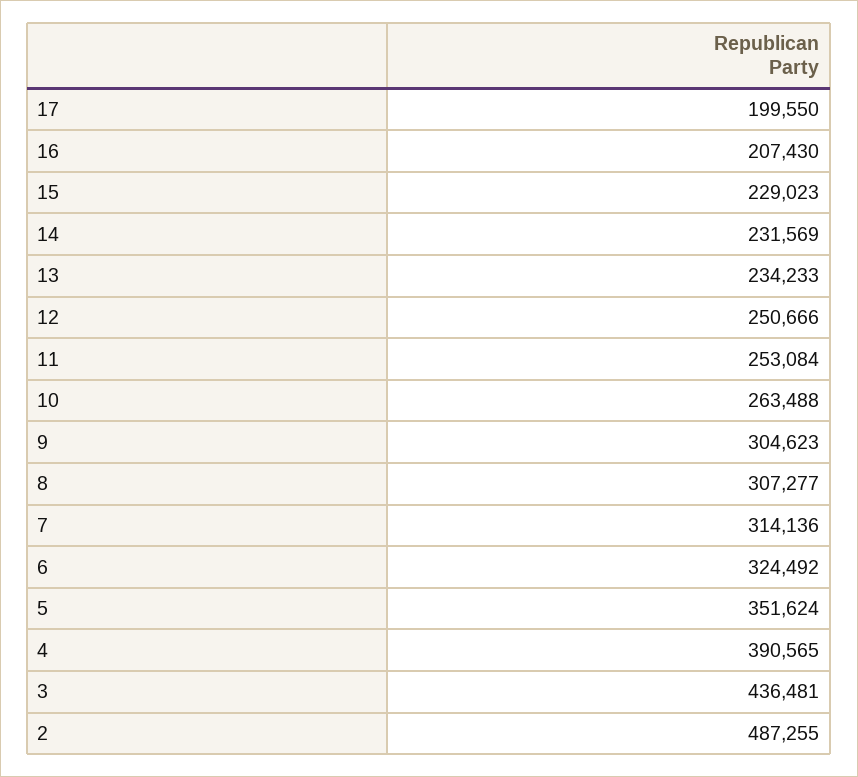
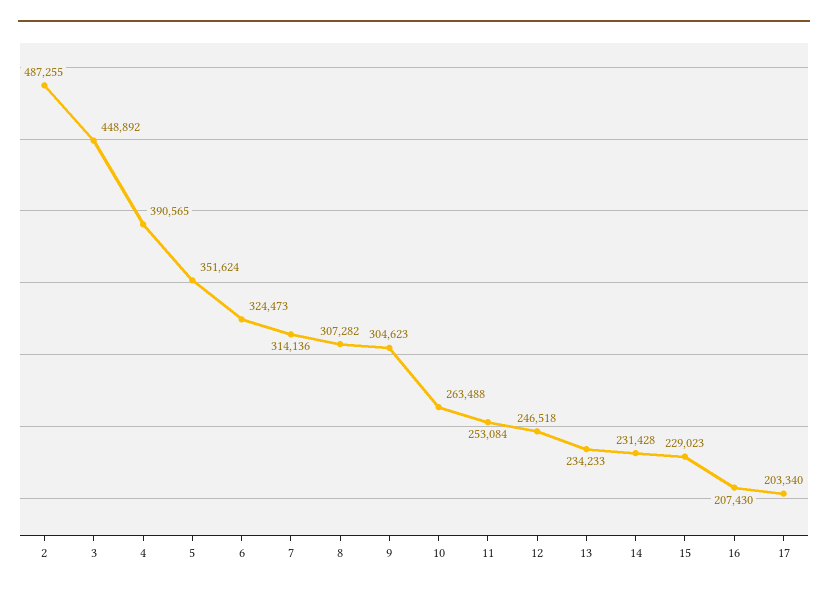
17: 199550 -> 203340
14: 231569 -> 231428
12: 250666 -> 246518
8: 307277 -> 307282
6: 324492 -> 324473
3: 436481 -> 448892

